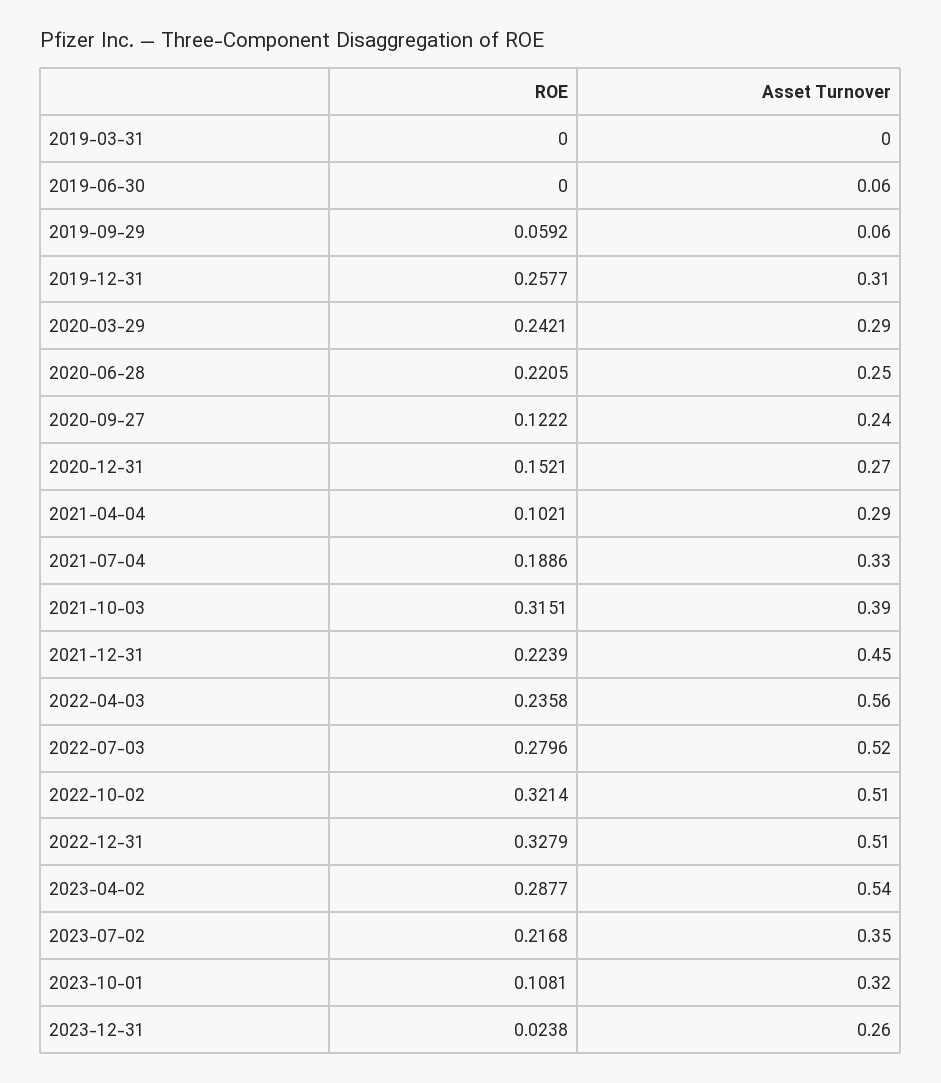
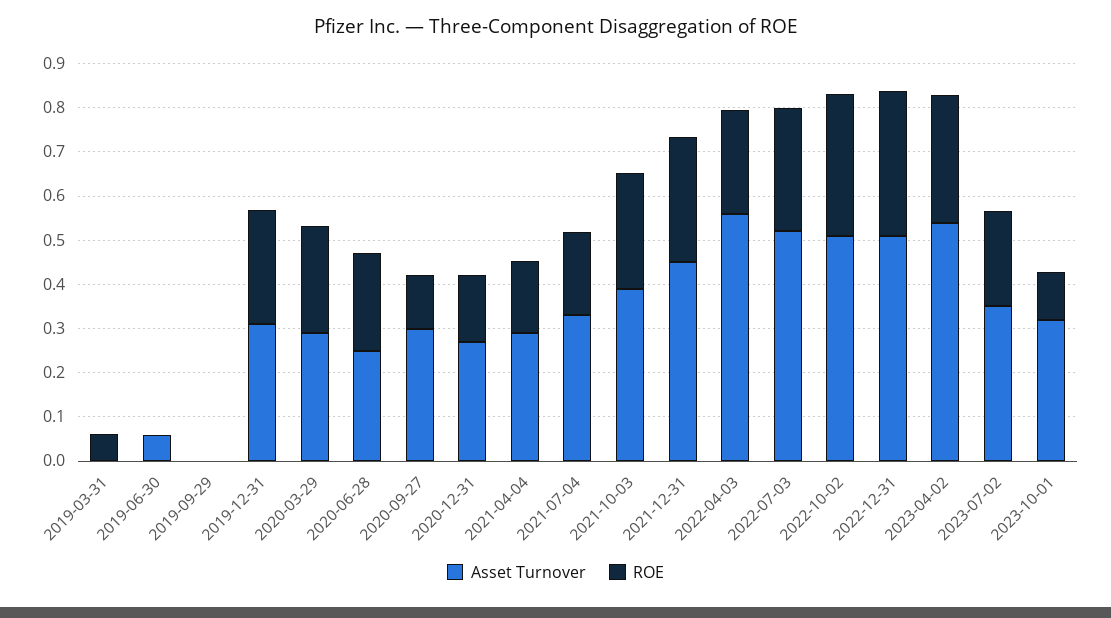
ROE, 2019-03-31: 0 -> 0.06
ROE, 2019-09-29: 0.0592 -> 0
Asset Turnover, 2019-09-29: 0.06 -> 0
Asset Turnover, 2020-09-27: 0.24 -> 0.3
ROE, 2021-04-04: 0.1021 -> 0.16
ROE, 2021-10-03: 0.3151 -> 0.26
ROE, 2021-12-31: 0.2239 -> 0.28
ROE, 2023-12-31: 0.0238 -> none
Asset Turnover, 2023-12-31: 0.26 -> none

